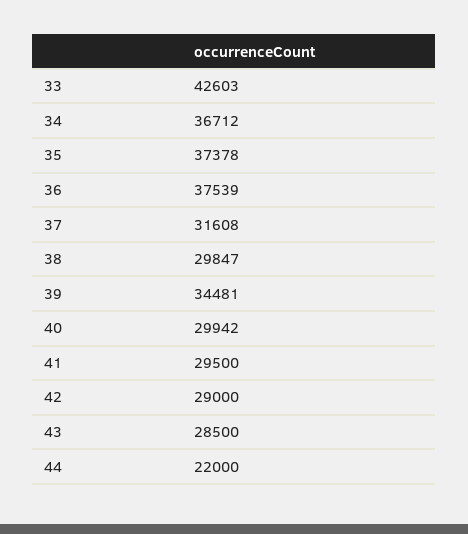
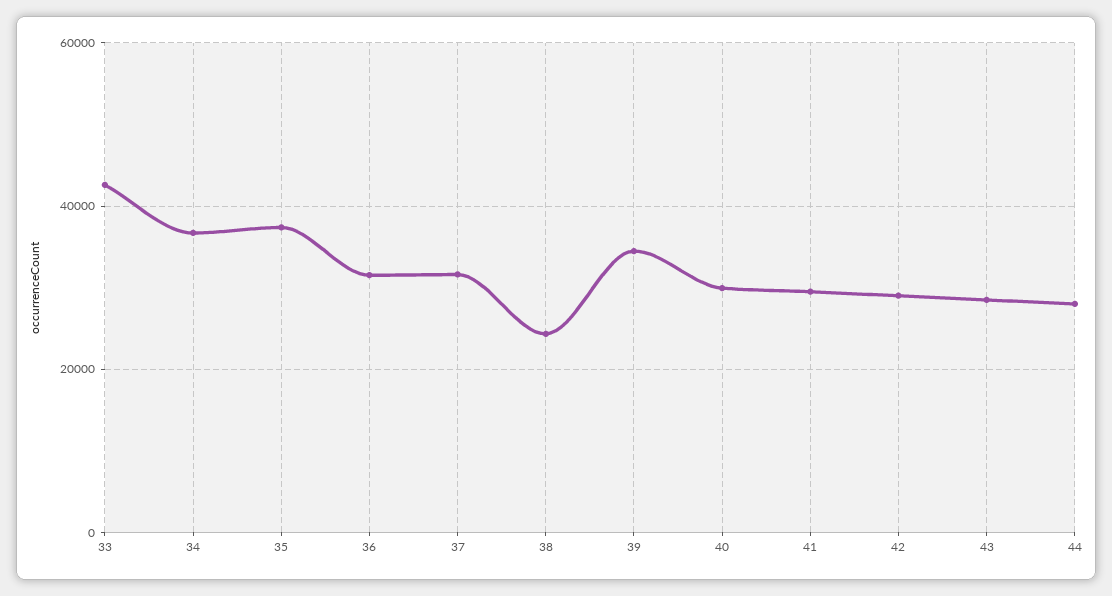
36: 37539 -> 32000
38: 29847 -> 24000
44: 22000 -> 28000

